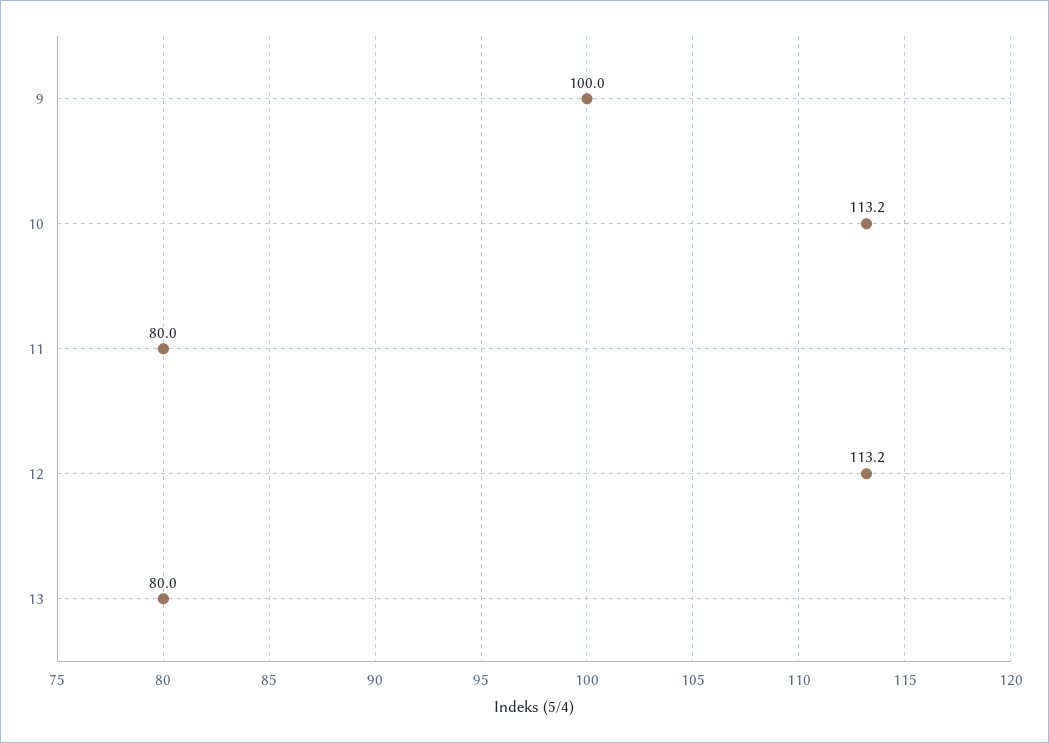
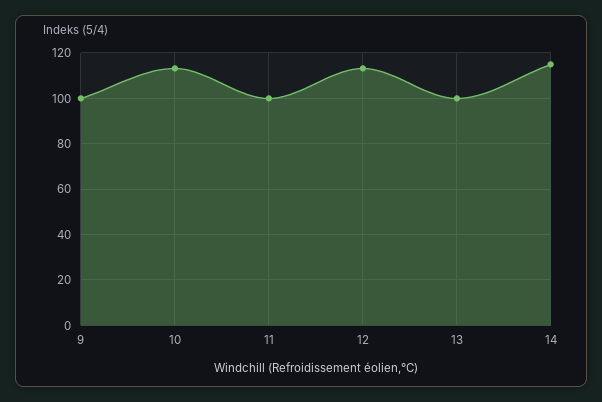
11: 80 -> 100
13: 80 -> 100
14: none -> 115

